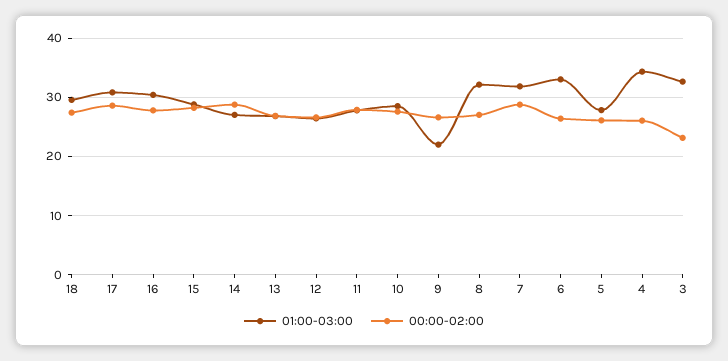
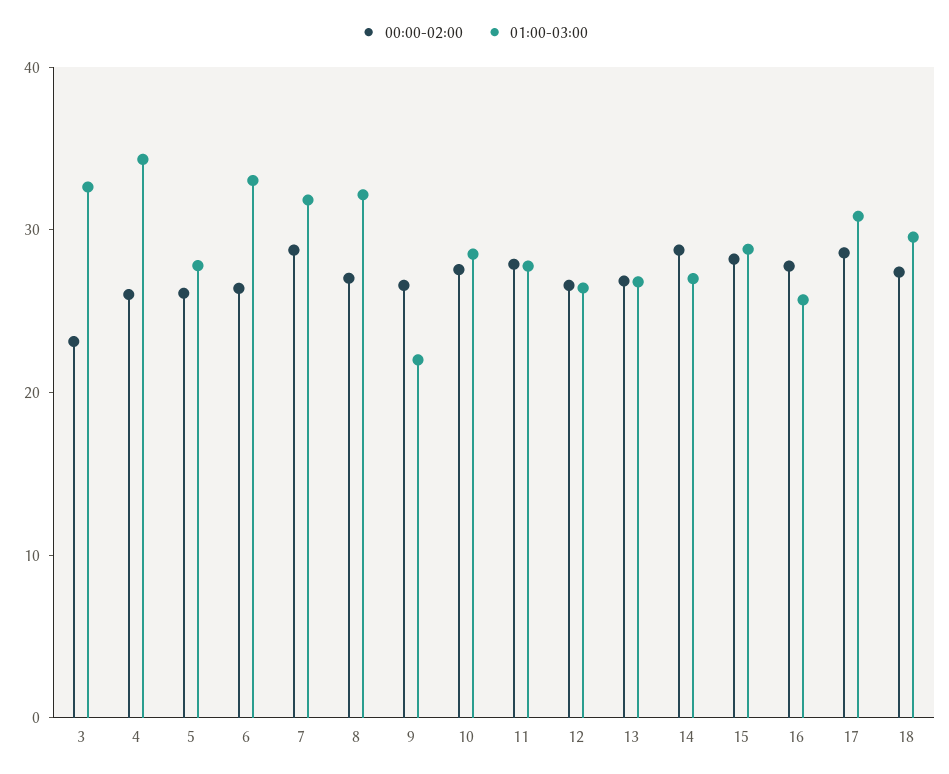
01:00-03:00, 16: 30 -> 26

